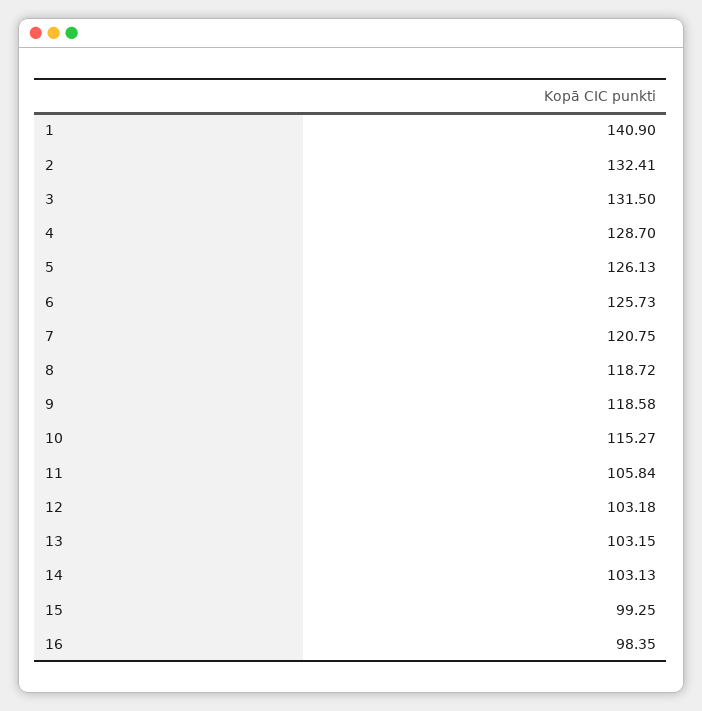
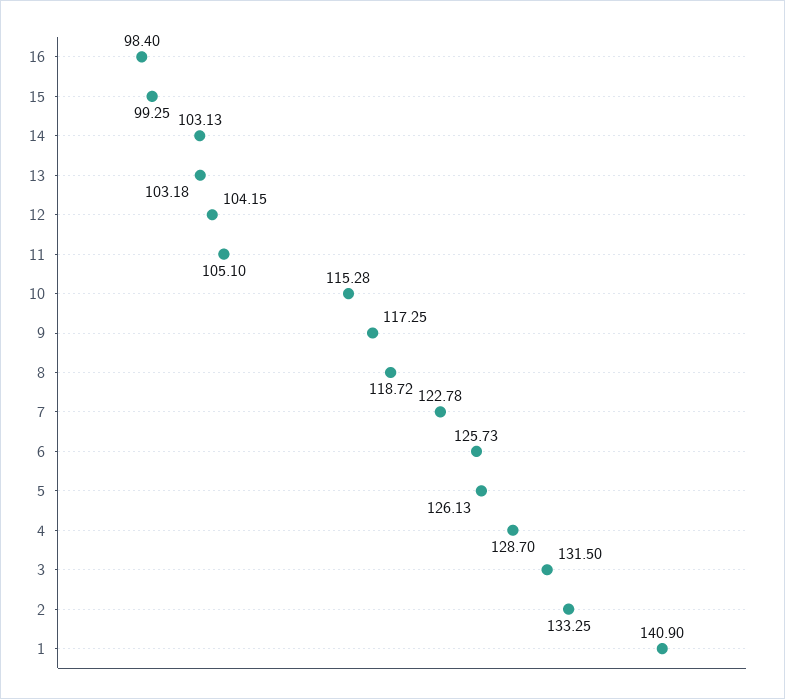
2: 132.41 -> 133.25
7: 120.75 -> 122.78
9: 118.58 -> 117.25
10: 115.27 -> 115.28
11: 105.84 -> 105.1
12: 103.18 -> 104.15
13: 103.15 -> 103.18
16: 98.35 -> 98.4

